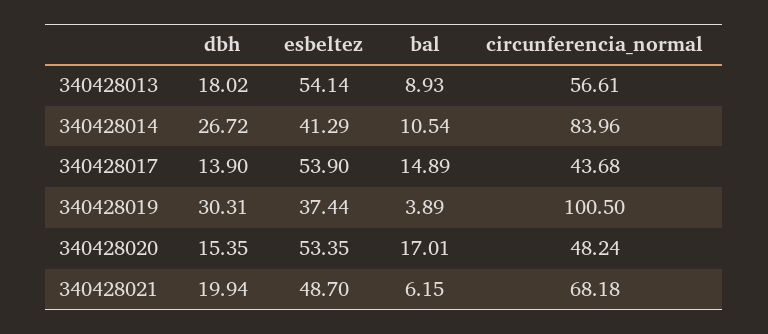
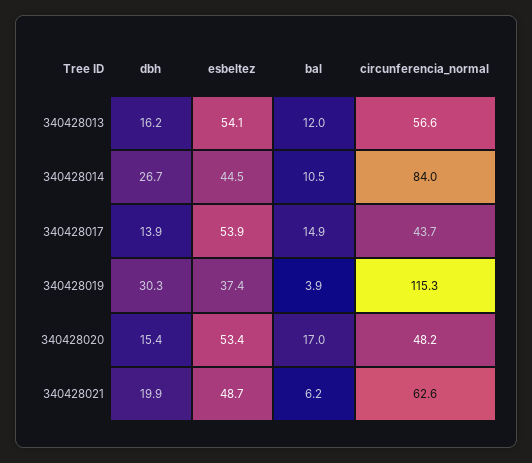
dbh, 340428013: 18.02 -> 16.2
bal, 340428013: 8.93 -> 12
esbeltez, 340428014: 41.29 -> 44.5
circunferencia_normal, 340428019: 100.5 -> 115.3
circunferencia_normal, 340428021: 68.18 -> 62.6

